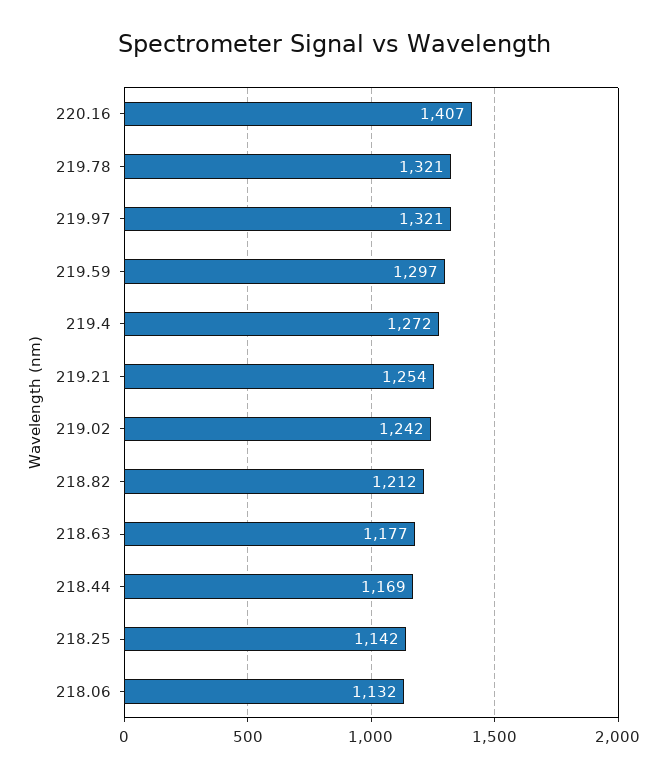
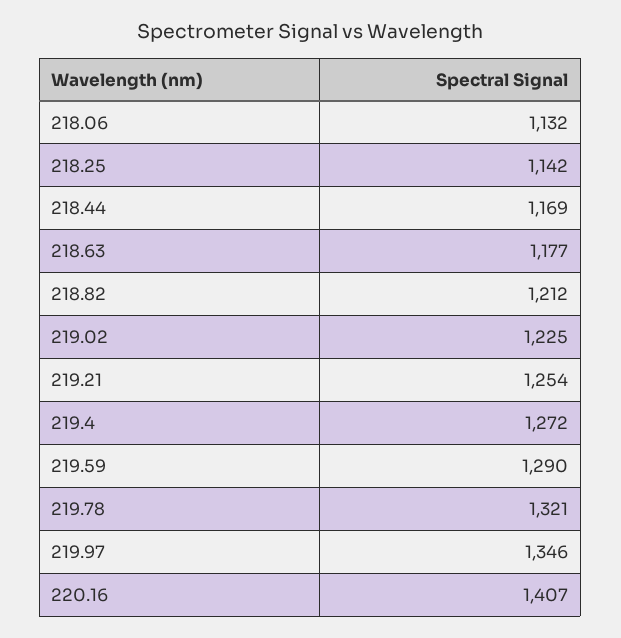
219.97: 1321 -> 1346
219.59: 1297 -> 1290
219.02: 1242 -> 1225

